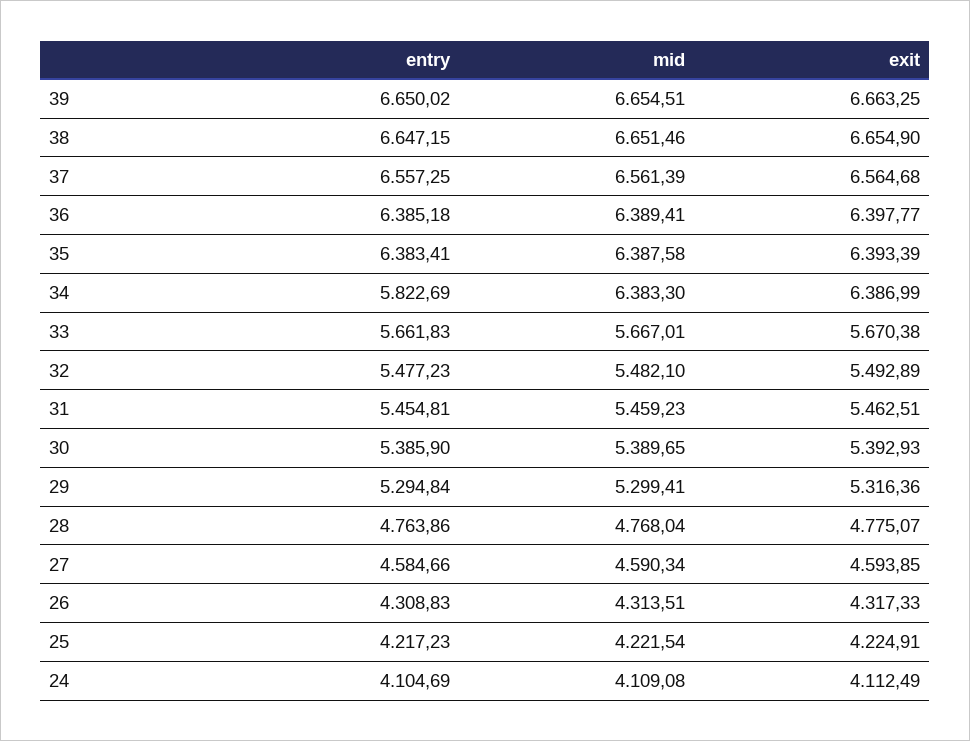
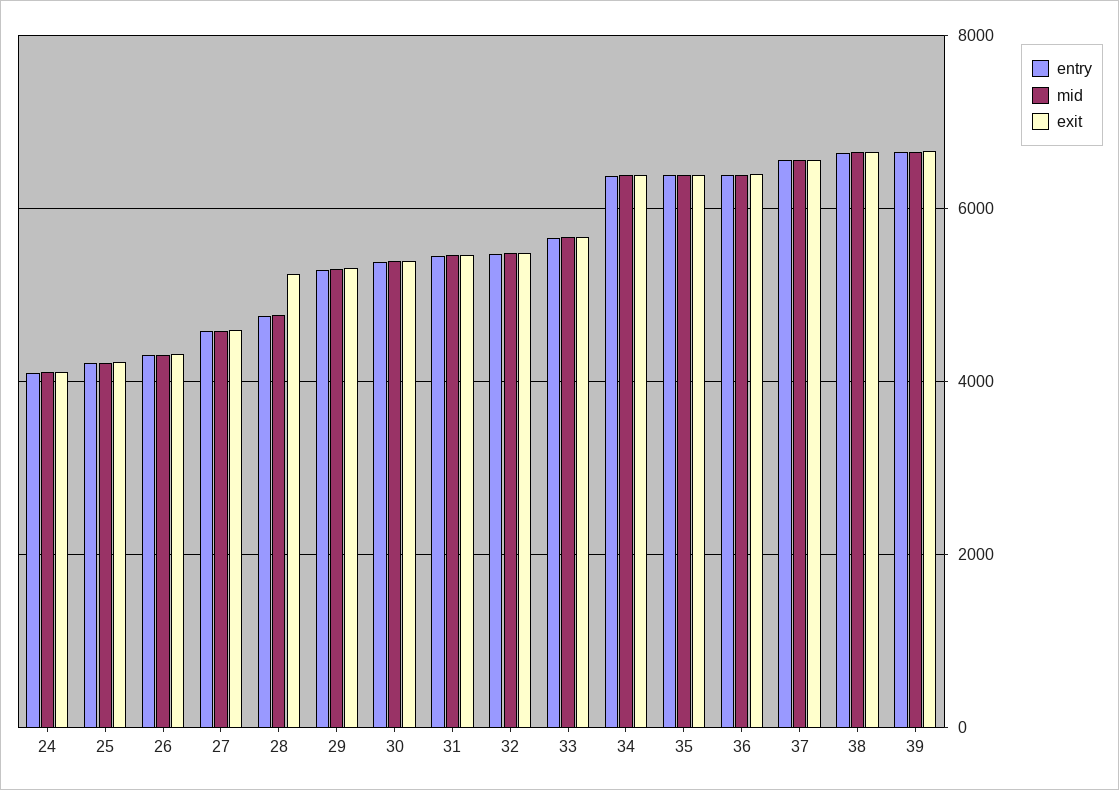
entry, 34: 5822.69 -> 6400
exit, 28: 4775.07 -> 5200

